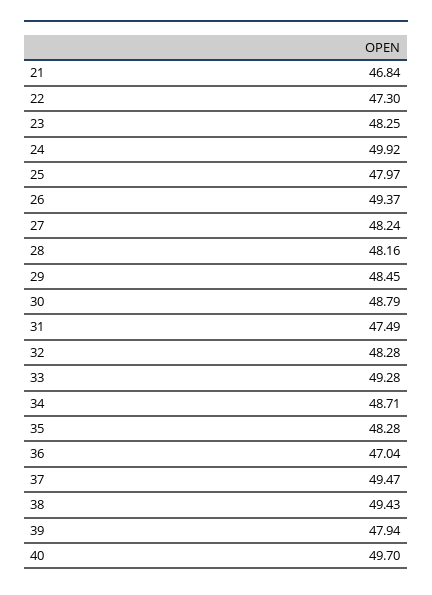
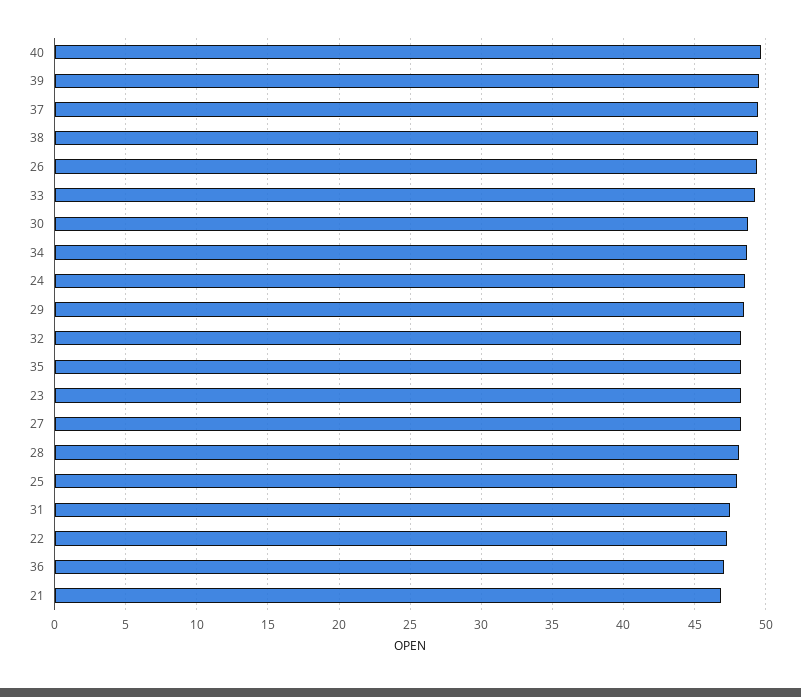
24: 49.92 -> 48.5
39: 47.94 -> 49.5

